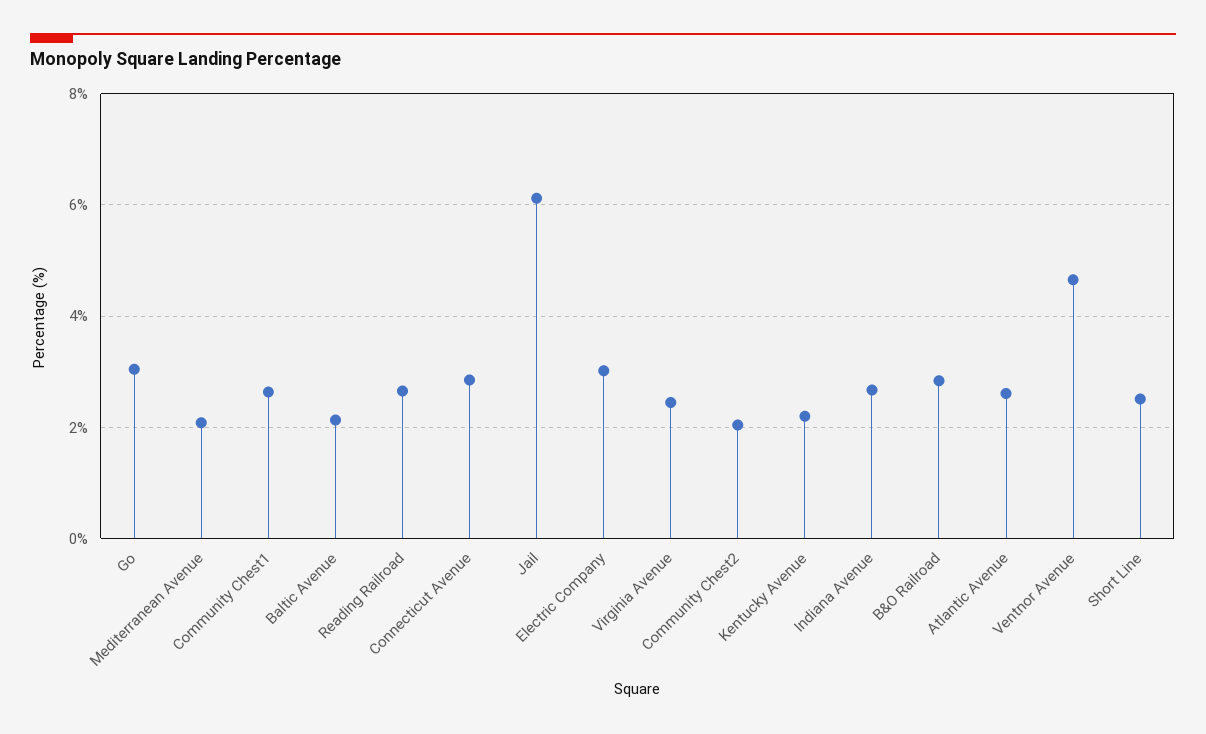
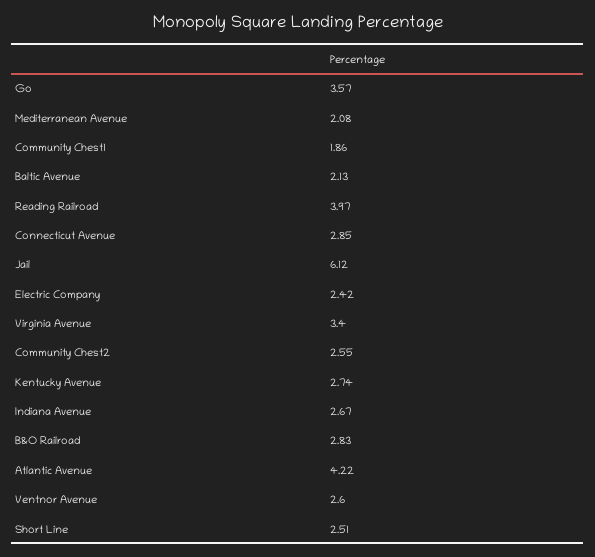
Go: 3 -> 3.57
Community Chest1: 2.6 -> 1.86
Reading Railroad: 2.6 -> 3.97
Electric Company: 3 -> 2.42
Virginia Avenue: 2.4 -> 3.4
Community Chest2: 2 -> 2.55
Kentucky Avenue: 2.2 -> 2.74
Atlantic Avenue: 2.6 -> 4.22
Ventnor Avenue: 4.6 -> 2.6

